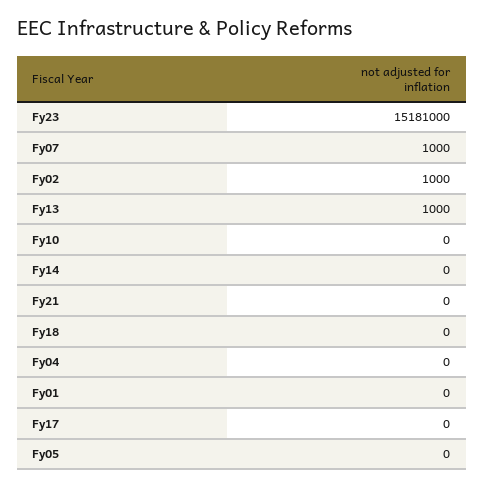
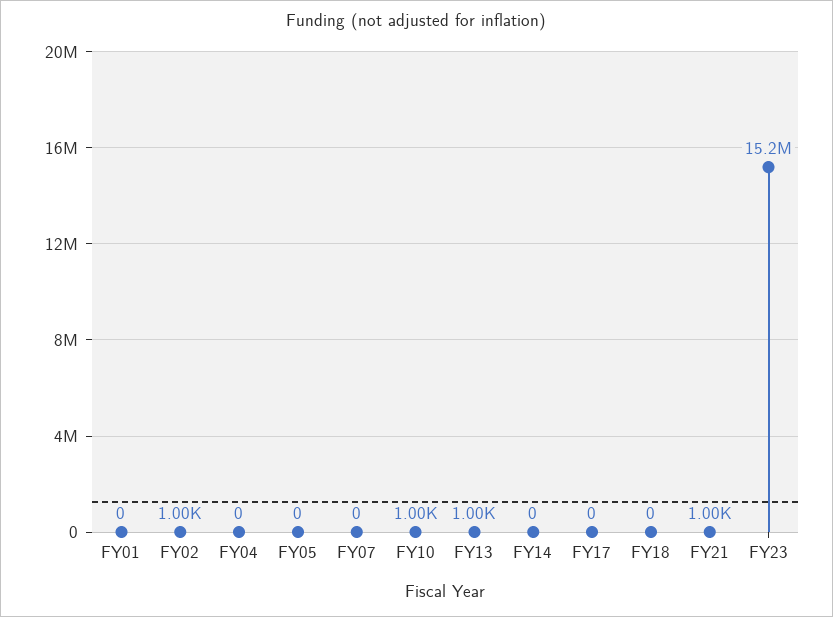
Fy07: 1000 -> 0
Fy10: 0 -> 1000
Fy21: 0 -> 1000

